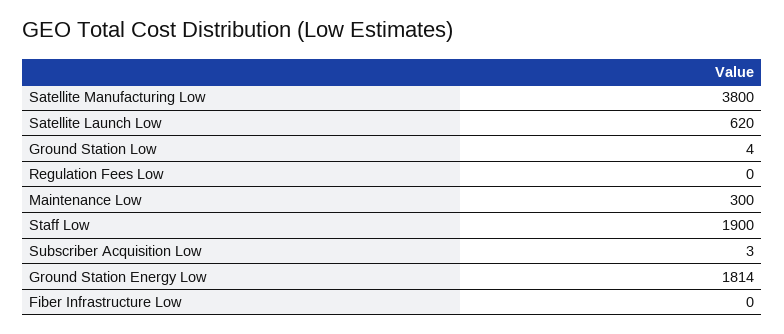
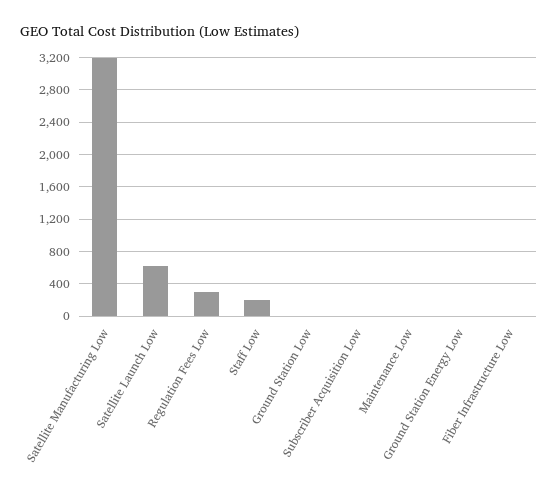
Satellite Manufacturing Low: 3800 -> 3200
Regulation Fees Low: 0 -> 300
Maintenance Low: 300 -> 0
Staff Low: 1900 -> 200
Ground Station Energy Low: 1814 -> 0

